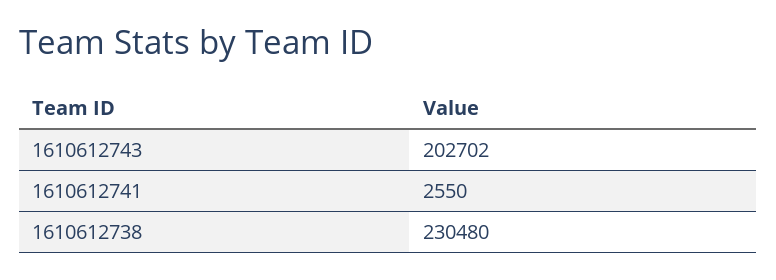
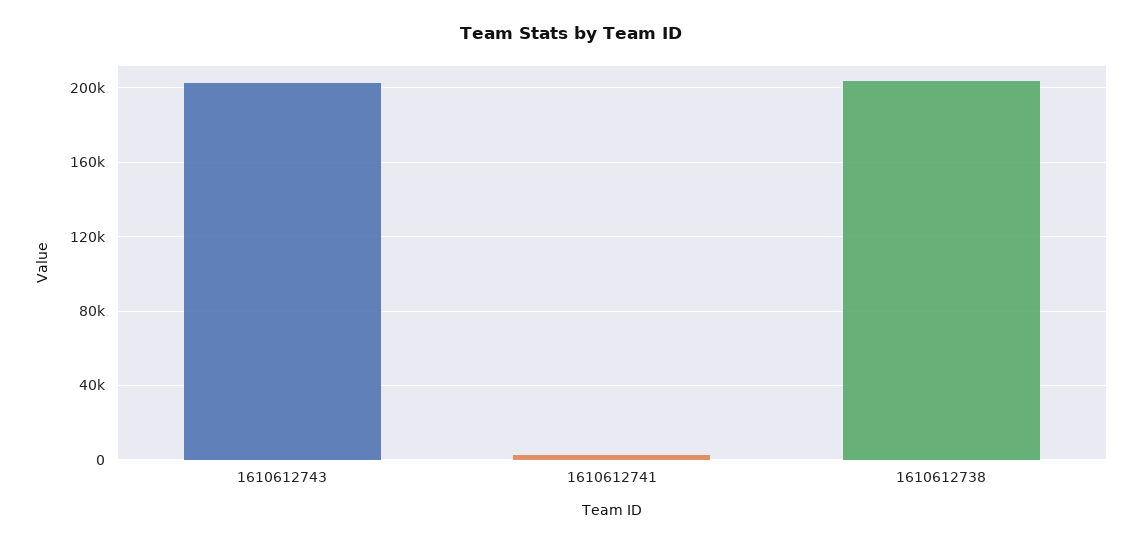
1610612738: 230480 -> 205000

